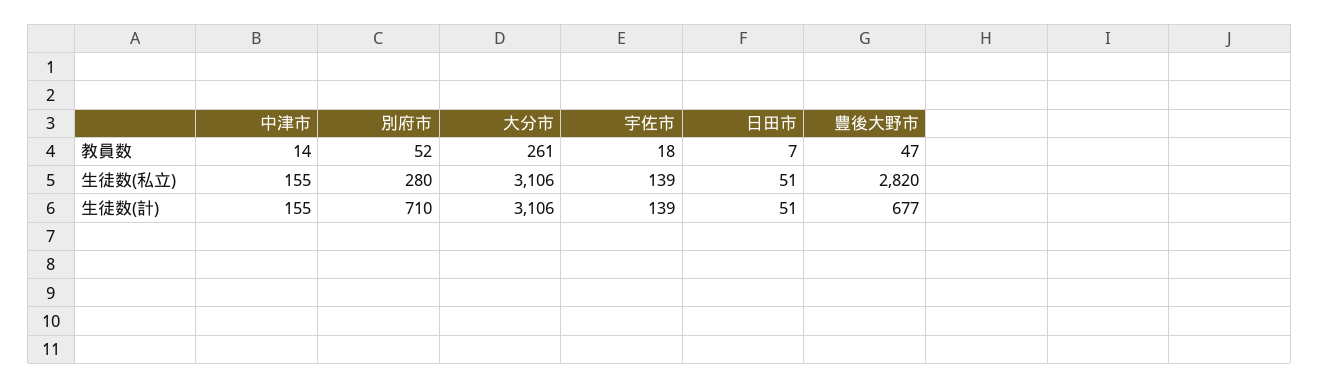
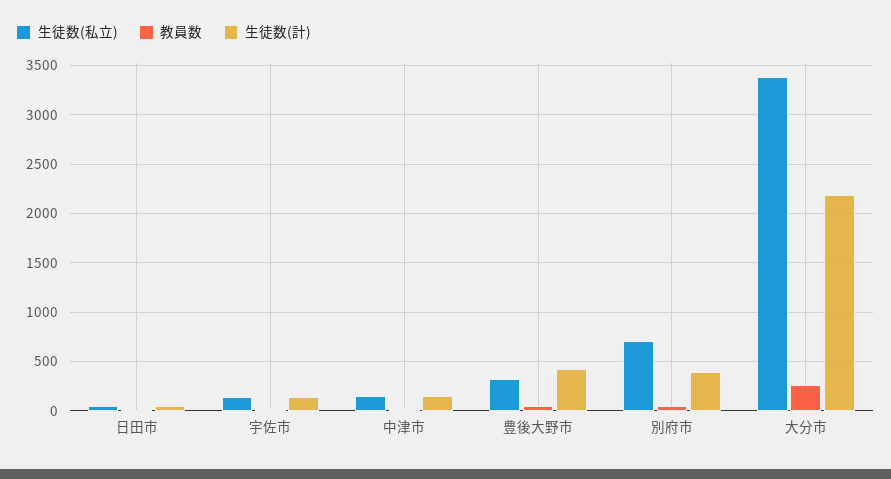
生徒数(私立), 別府市: 280 -> 700
生徒数(私立), 大分市: 3106 -> 3400
生徒数(私立), 豊後大野市: 2820 -> 300
生徒数(計), 別府市: 710 -> 400
生徒数(計), 大分市: 3106 -> 2200
生徒数(計), 豊後大野市: 677 -> 400

